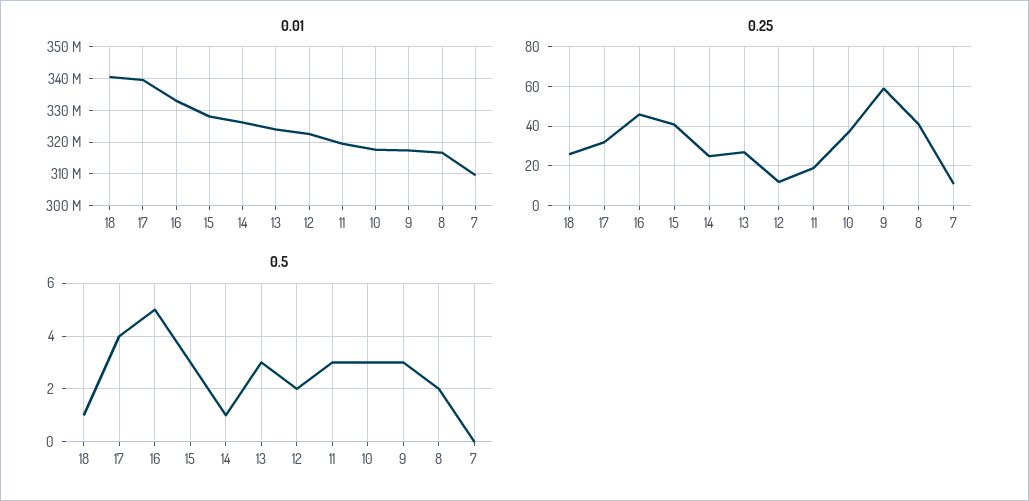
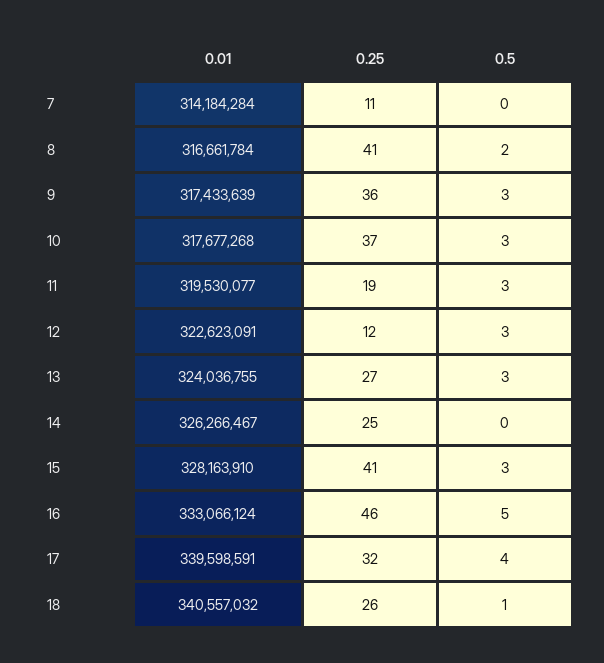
0.01, 7: 310000000 -> 314184284
0.25, 9: 60 -> 36
0.5, 14: 1 -> 0
0.5, 12: 2 -> 3

